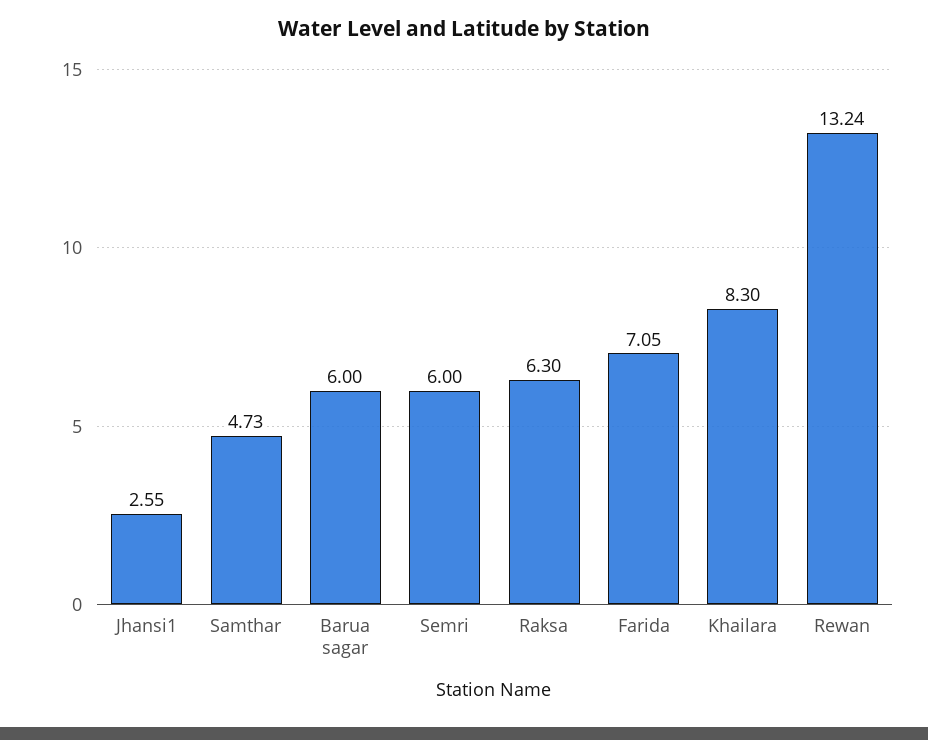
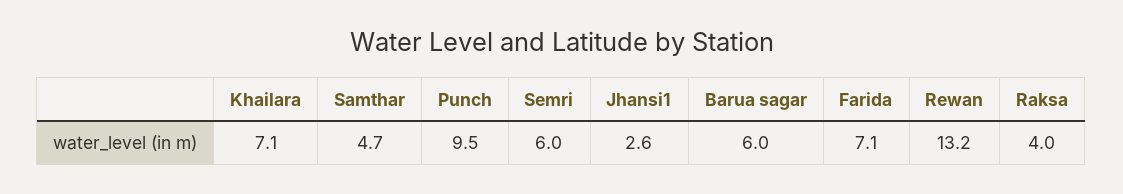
Raksa: 6.3 -> 4
Khailara: 8.3 -> 7.1
Punch: none -> 9.5

